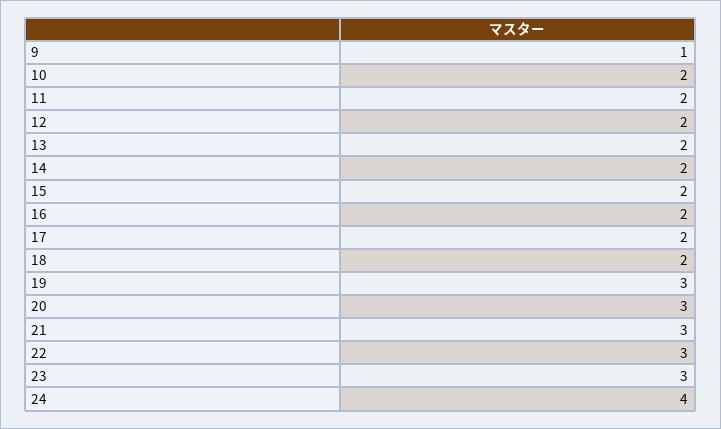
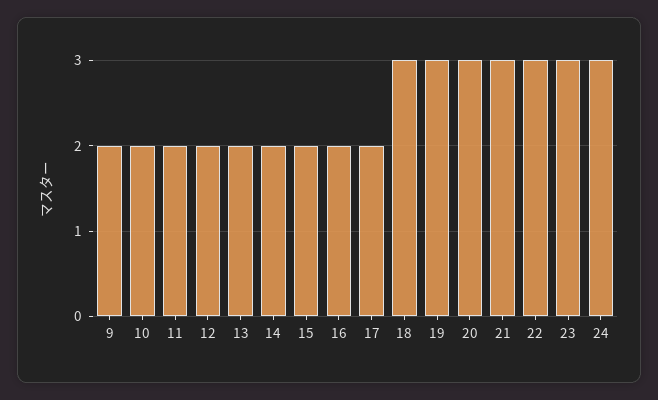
9: 1 -> 2
18: 2 -> 3
24: 4 -> 3

